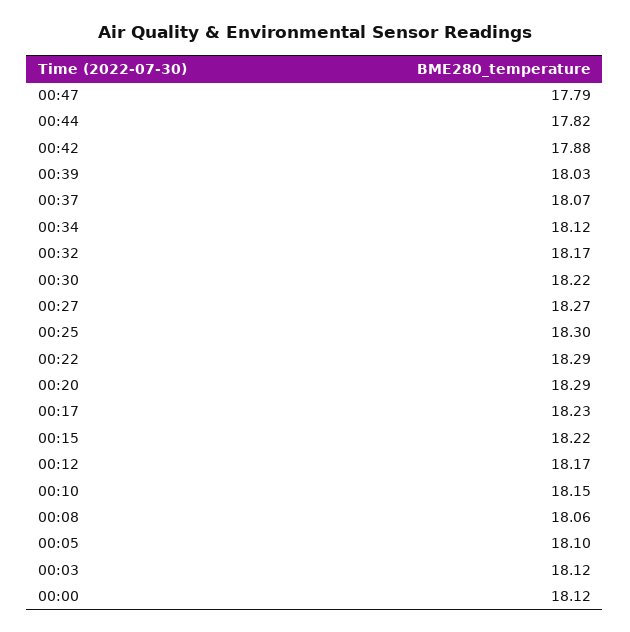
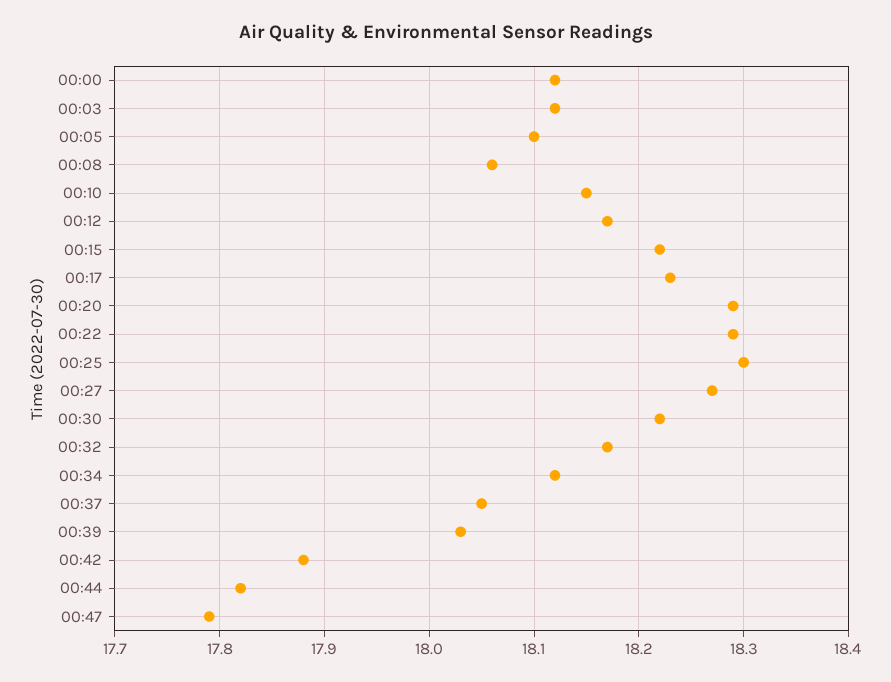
00:37: 18.07 -> 18.05

